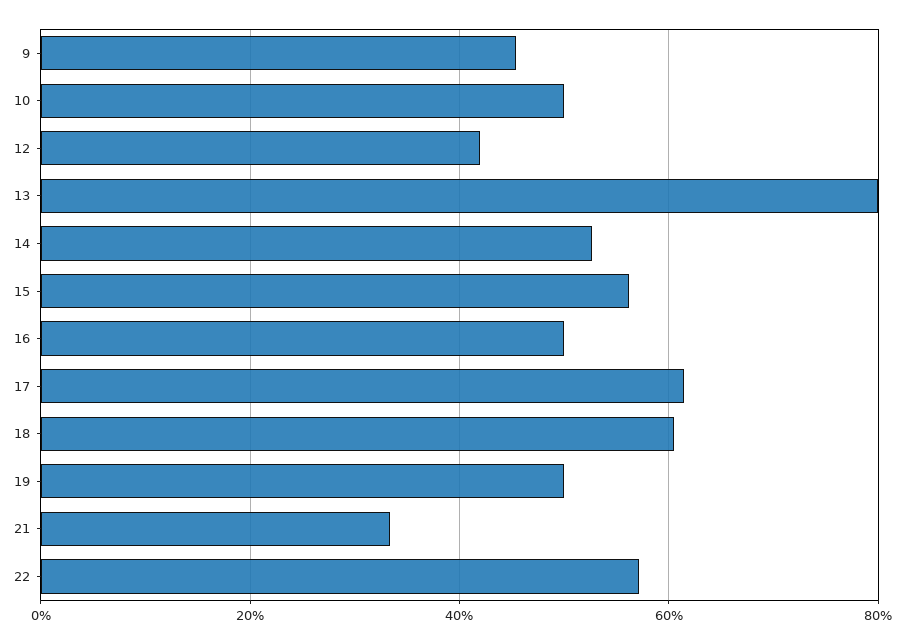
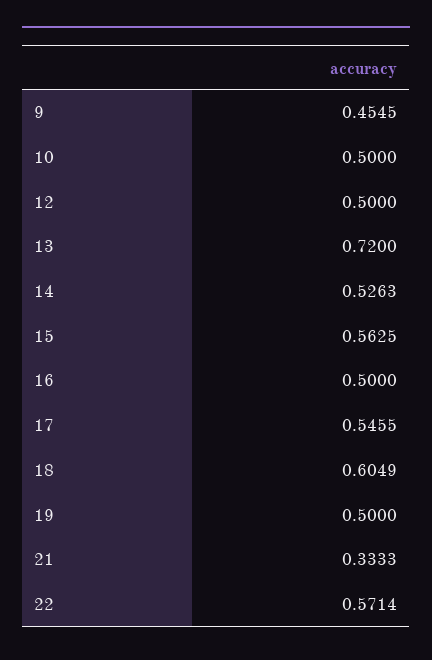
12: 0.42 -> 0.5
13: 0.8 -> 0.72
17: 0.62 -> 0.5455

